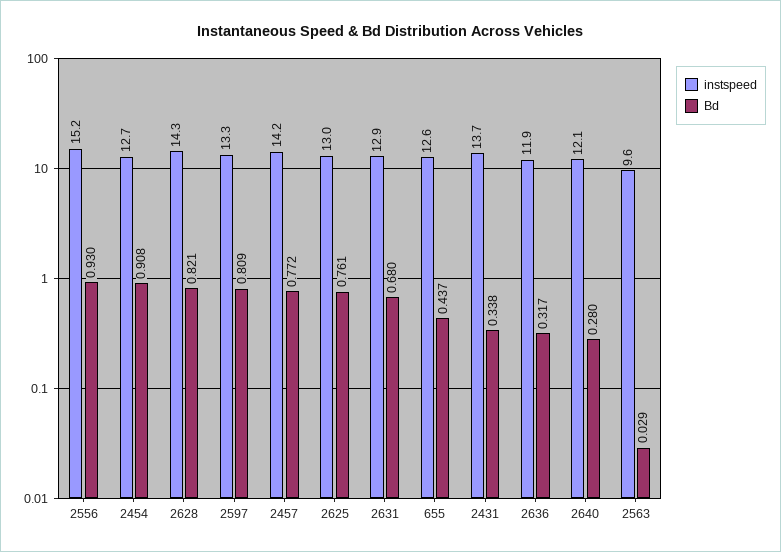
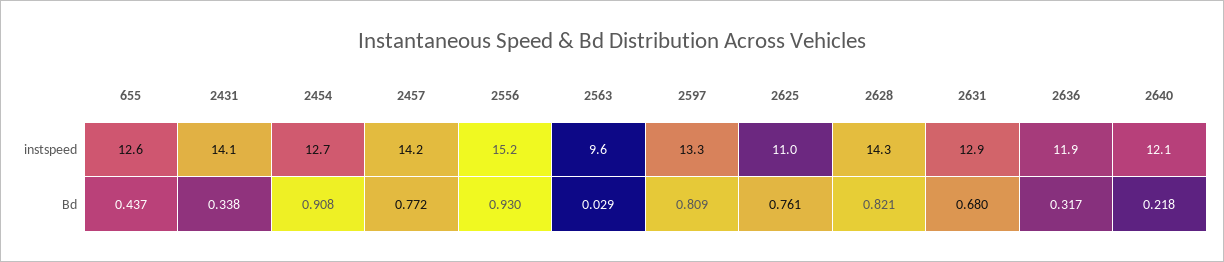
instspeed, 2625: 13 -> 11
instspeed, 2431: 13.7 -> 14.1
Bd, 2640: 0.28 -> 0.218

